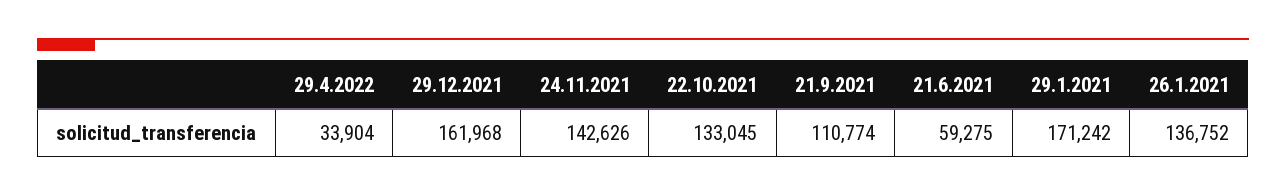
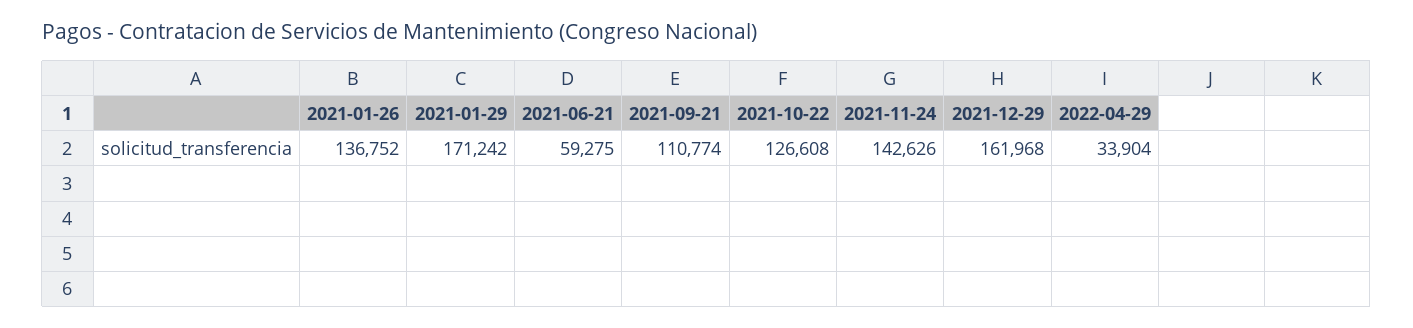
22.10.2021: 133045 -> 126608

